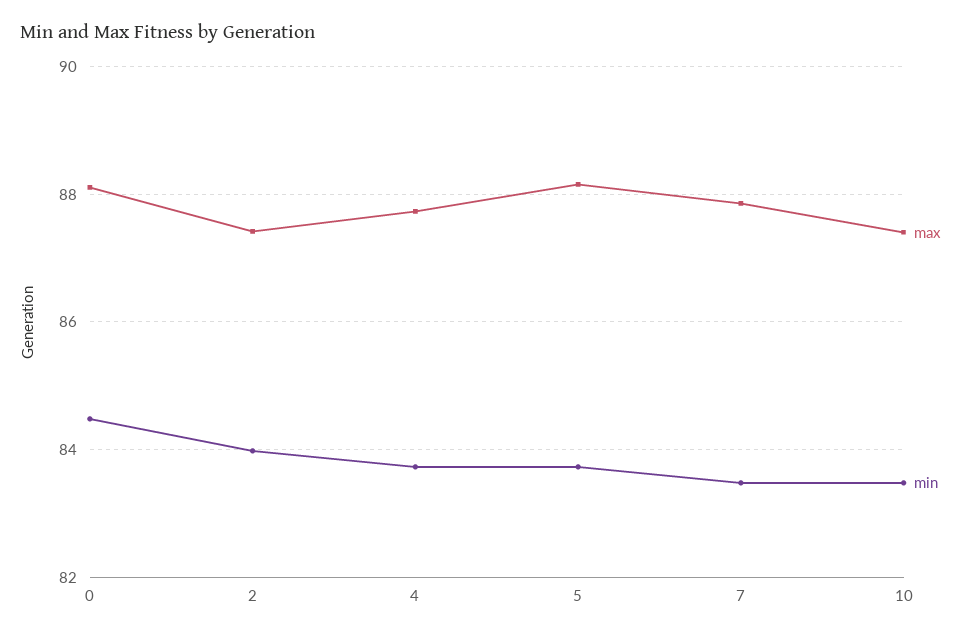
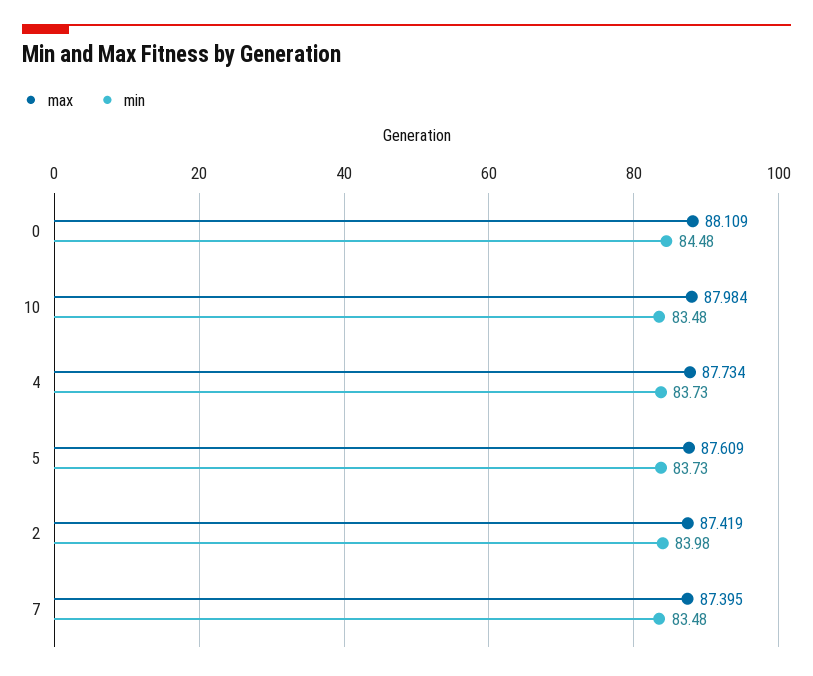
max, 5: 88.2 -> 87.609
max, 7: 87.8 -> 87.395
max, 10: 87.4 -> 87.984

